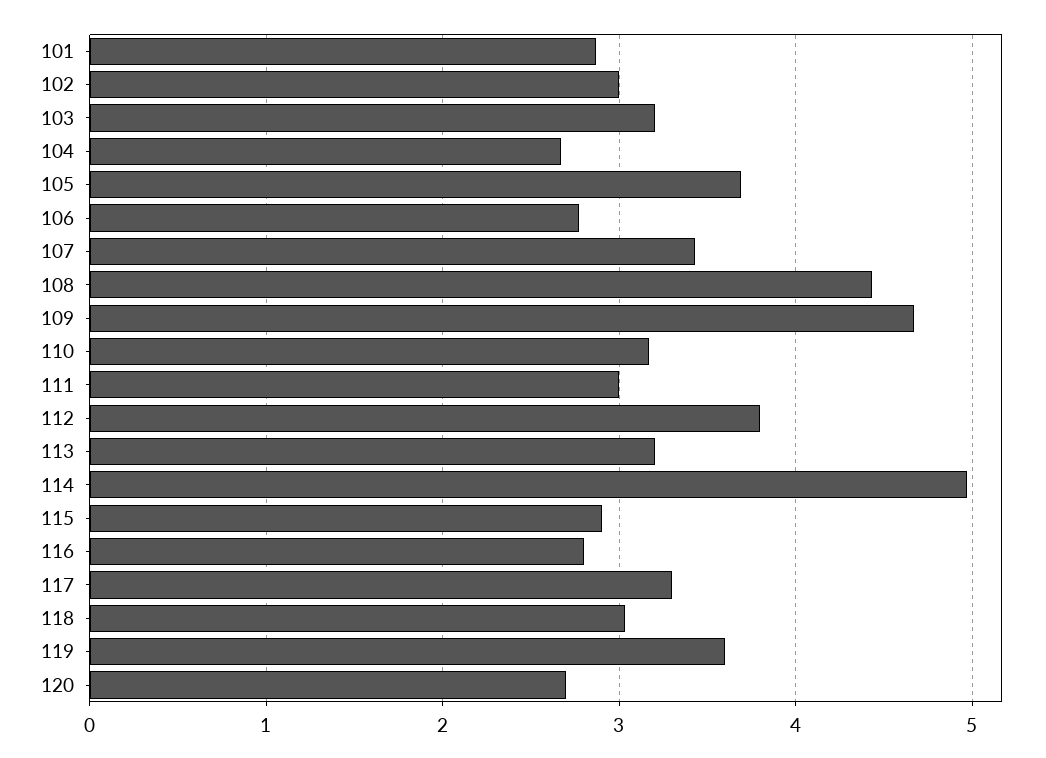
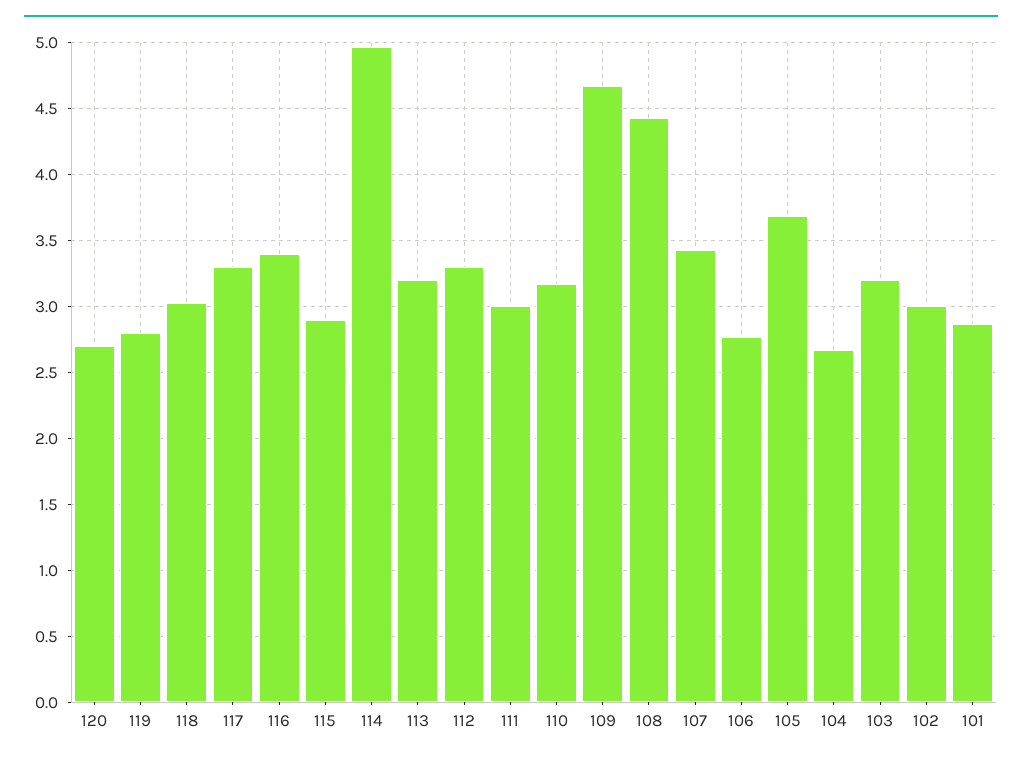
112: 3.8 -> 3.3
116: 2.8 -> 3.4
119: 3.6 -> 2.8

